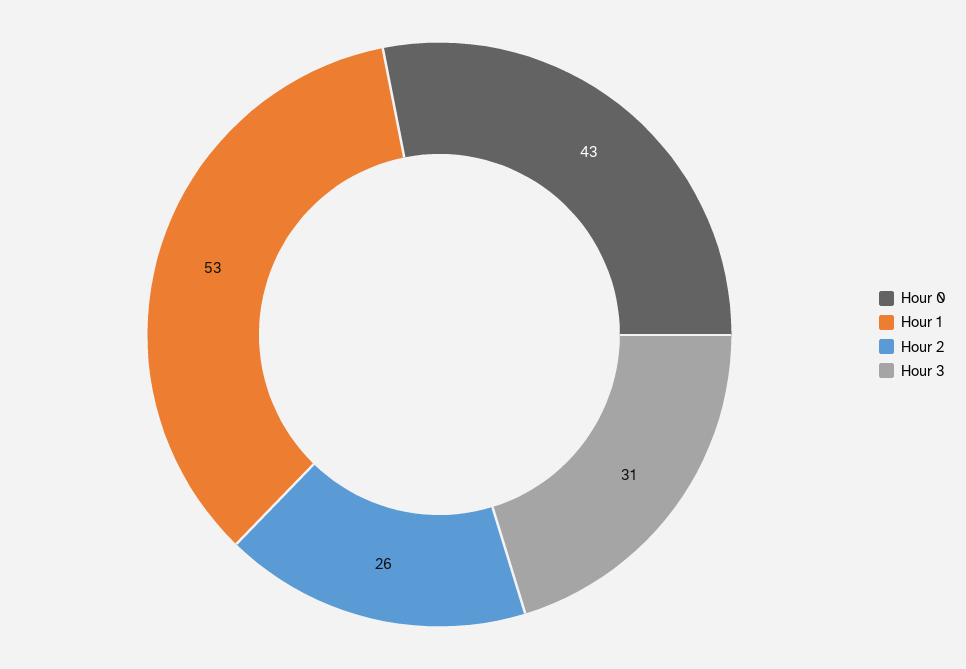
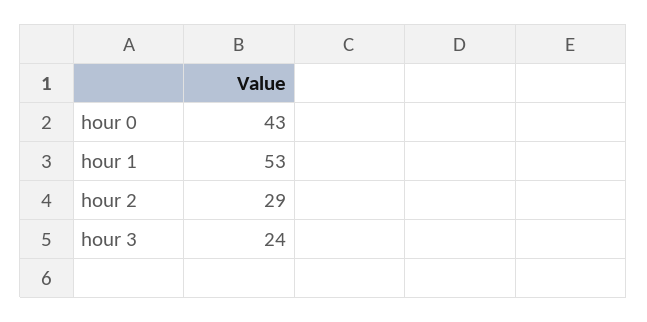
Hour 2: 26 -> 29
Hour 3: 31 -> 24

